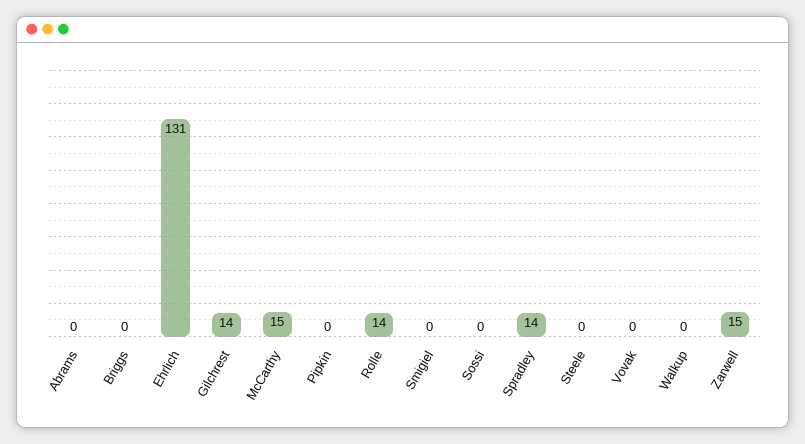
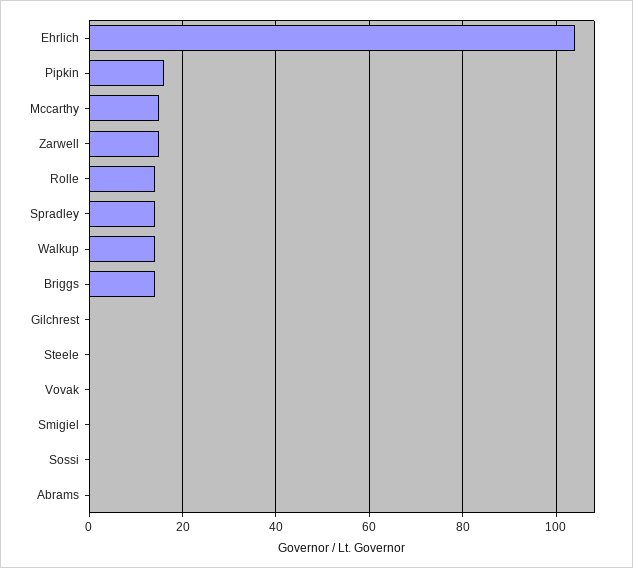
Briggs: 0 -> 15
Ehrlich: 131 -> 105
Gilchrest: 14 -> 0
Pipkin: 0 -> 15
Walkup: 0 -> 15

